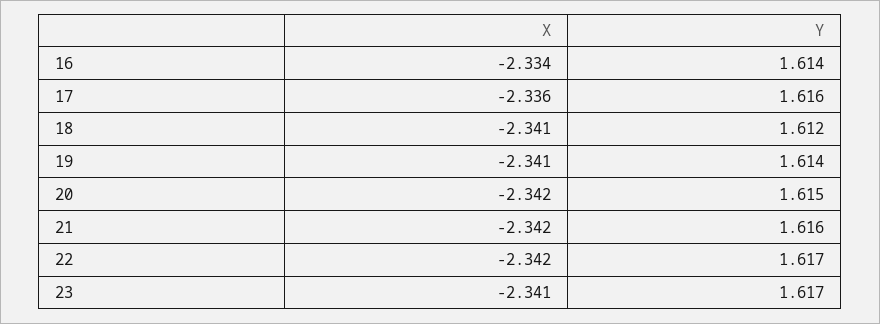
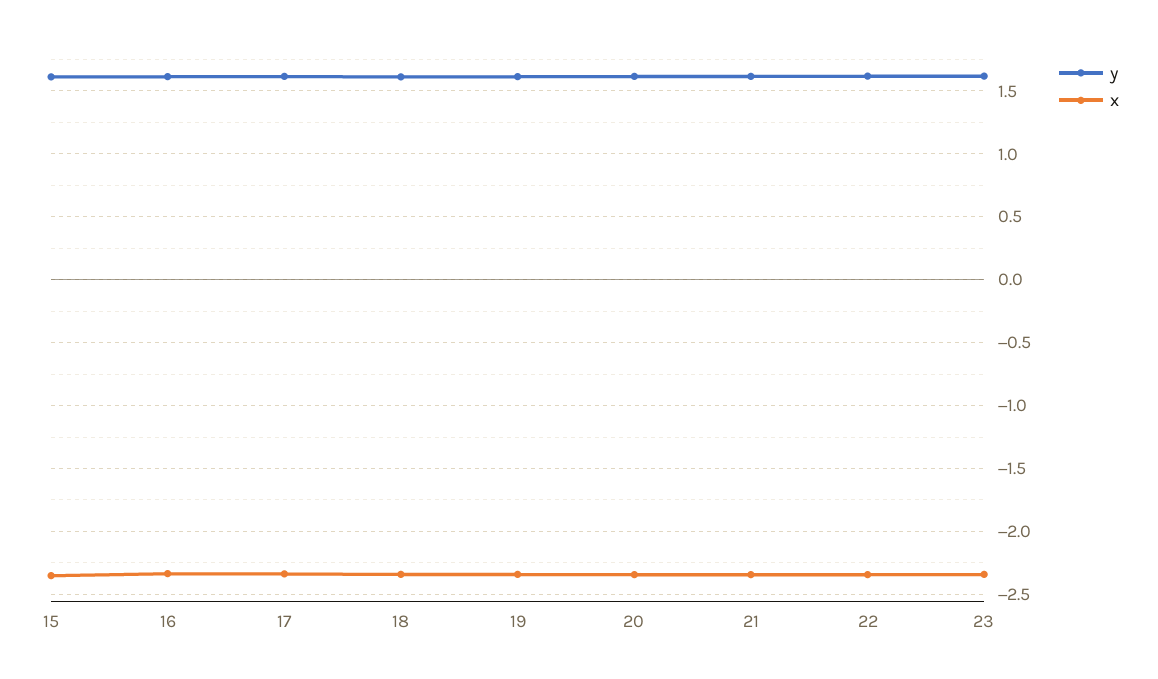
Y, 15: none -> 1.6
X, 15: none -> -2.35

